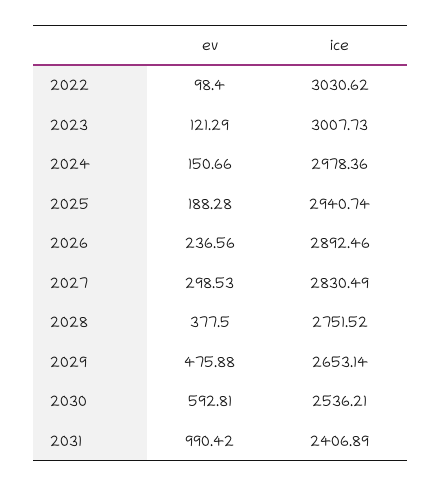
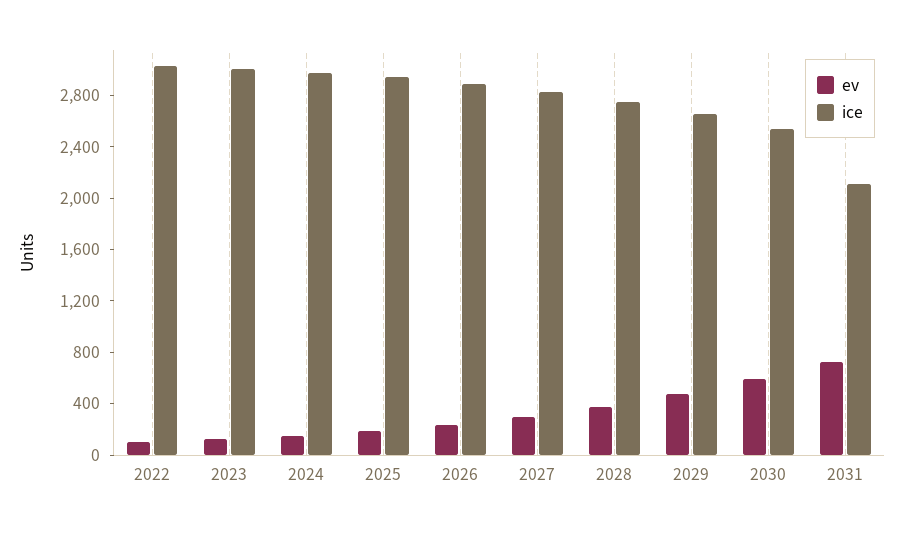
ev, 2031: 990.42 -> 700
ice, 2031: 2406.89 -> 2100

